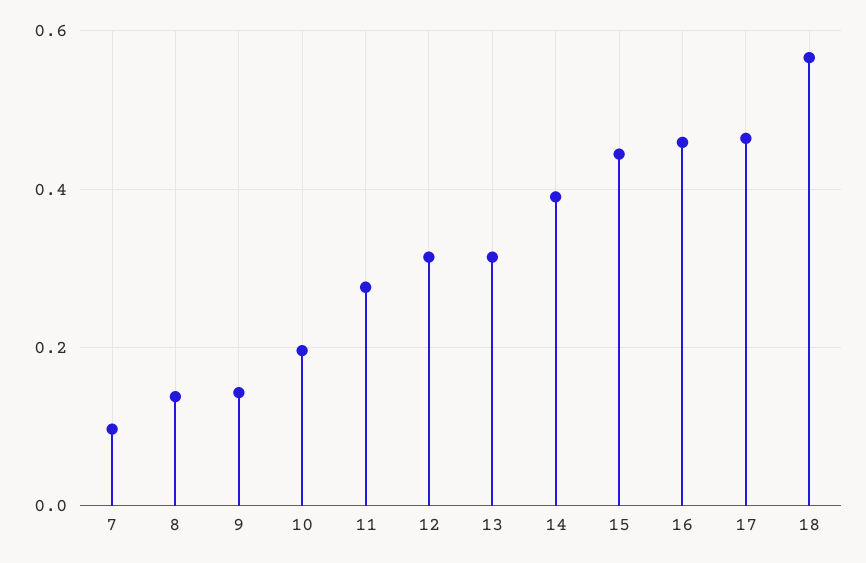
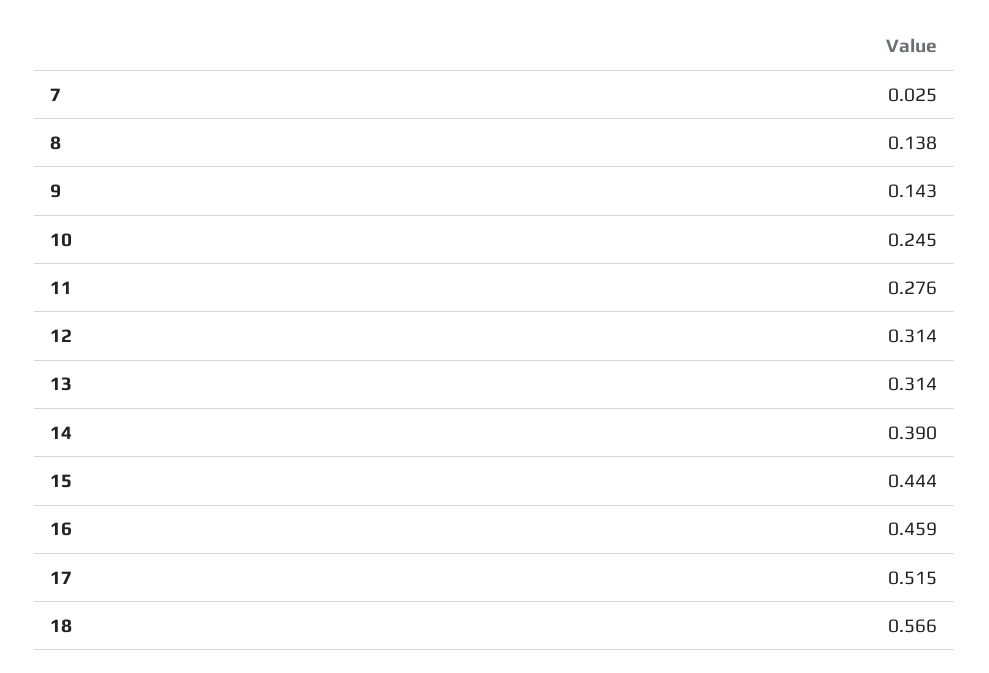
7: 0.1 -> 0.025
10: 0.2 -> 0.245
17: 0.46 -> 0.515

